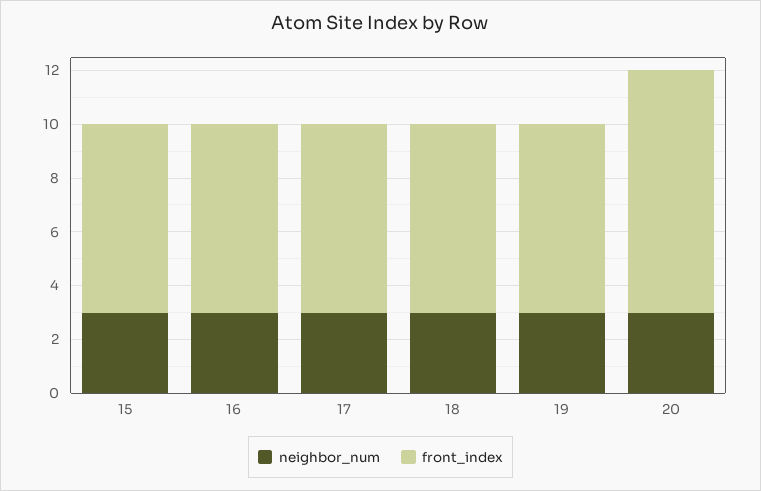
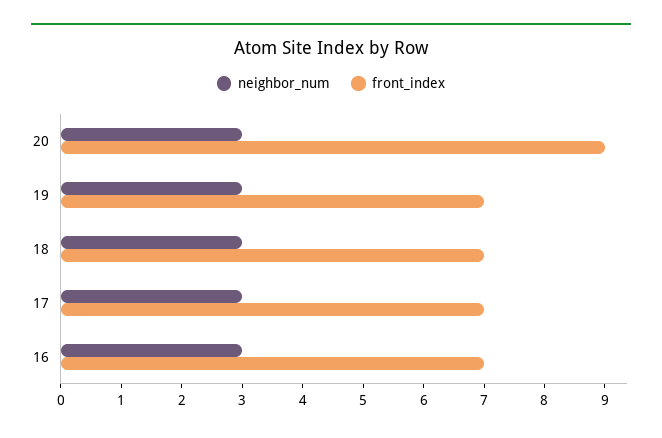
neighbor_num, 15: 3 -> none
front_index, 15: 7 -> none

